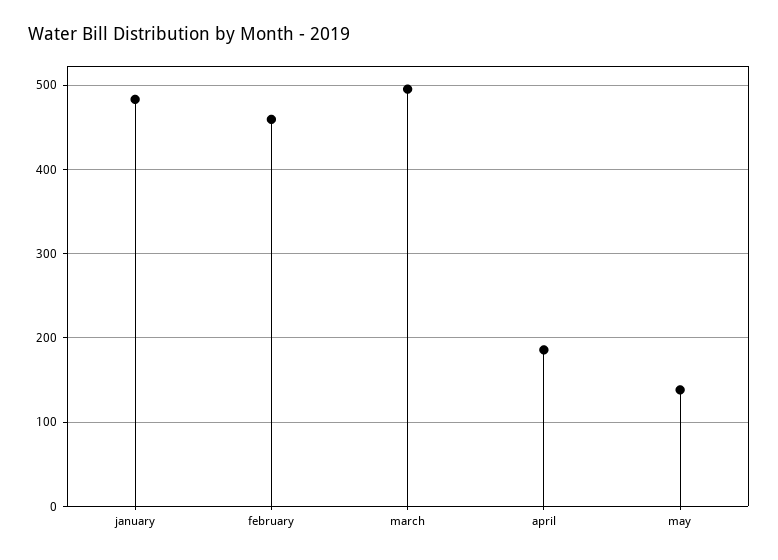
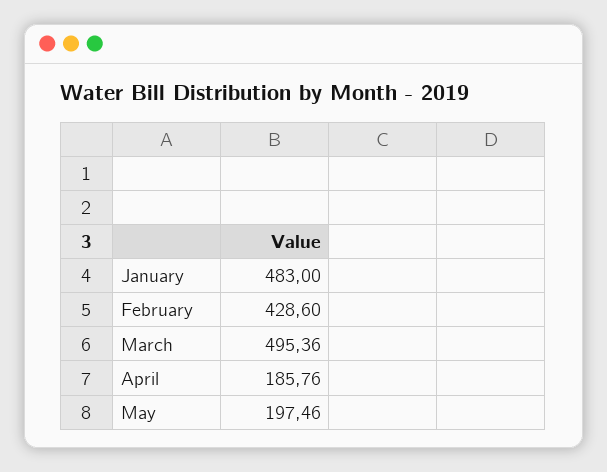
february: 460 -> 428.6
may: 140 -> 197.46

